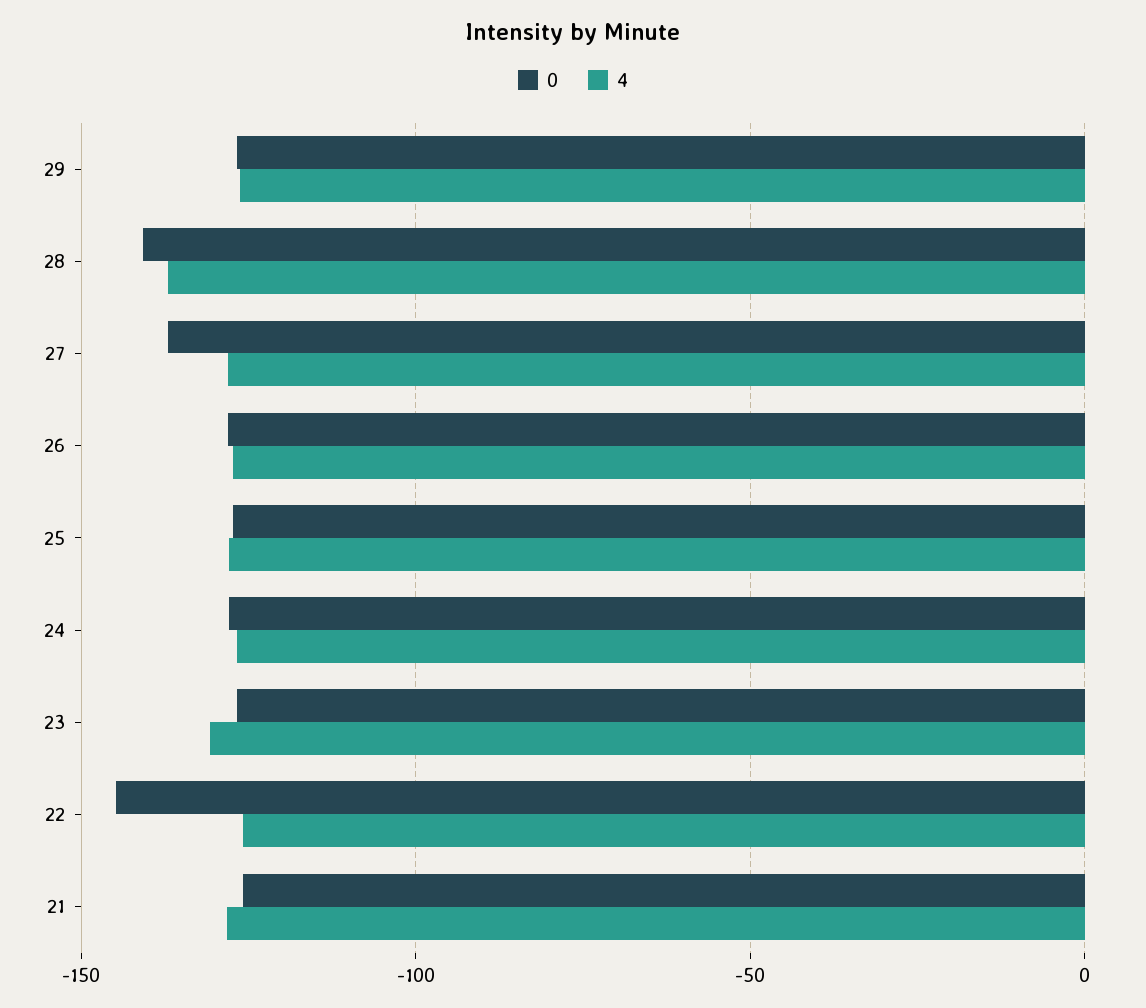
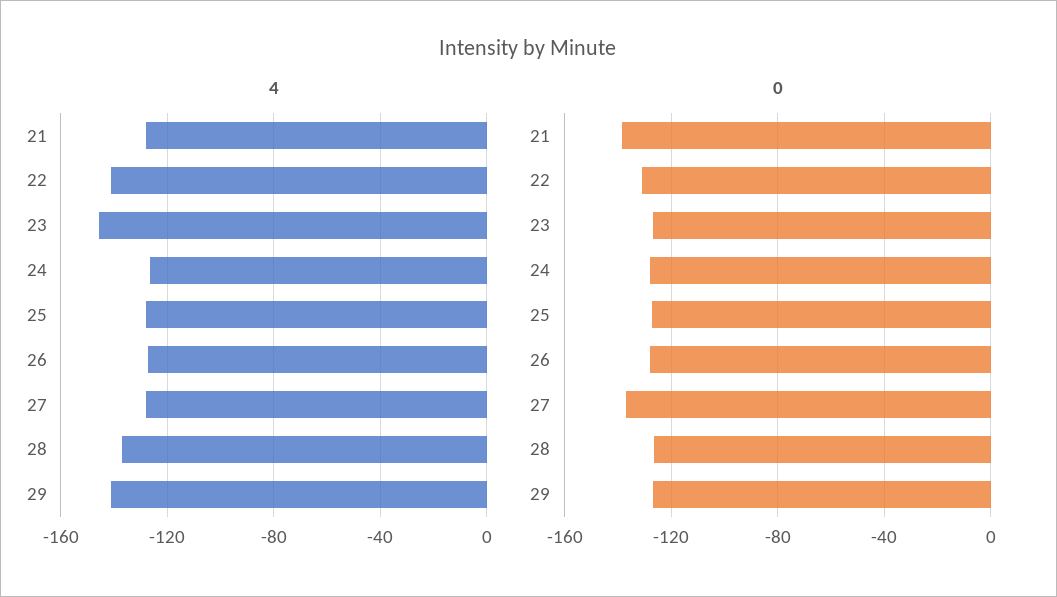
4, 29: -125 -> -140
0, 28: -140 -> -125
4, 23: -130 -> -145
0, 22: -145 -> -130
4, 22: -125 -> -140
0, 21: -125 -> -140

